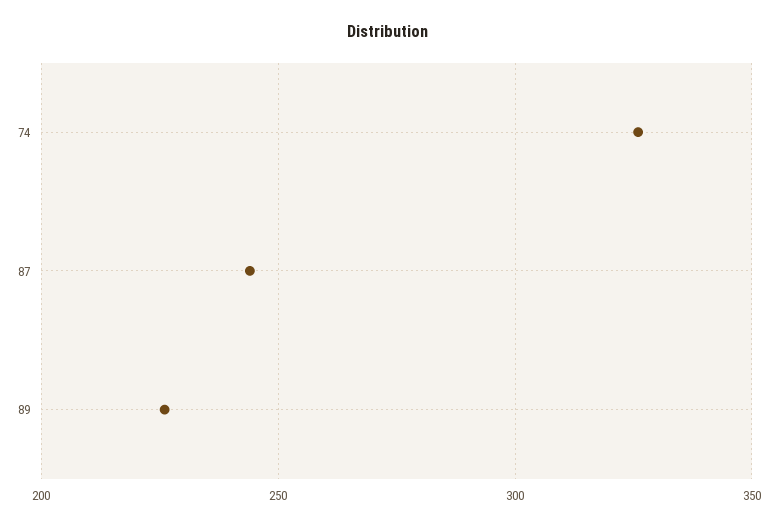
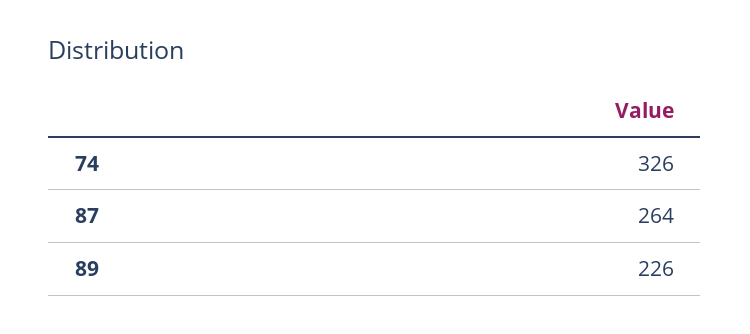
87: 245 -> 264

